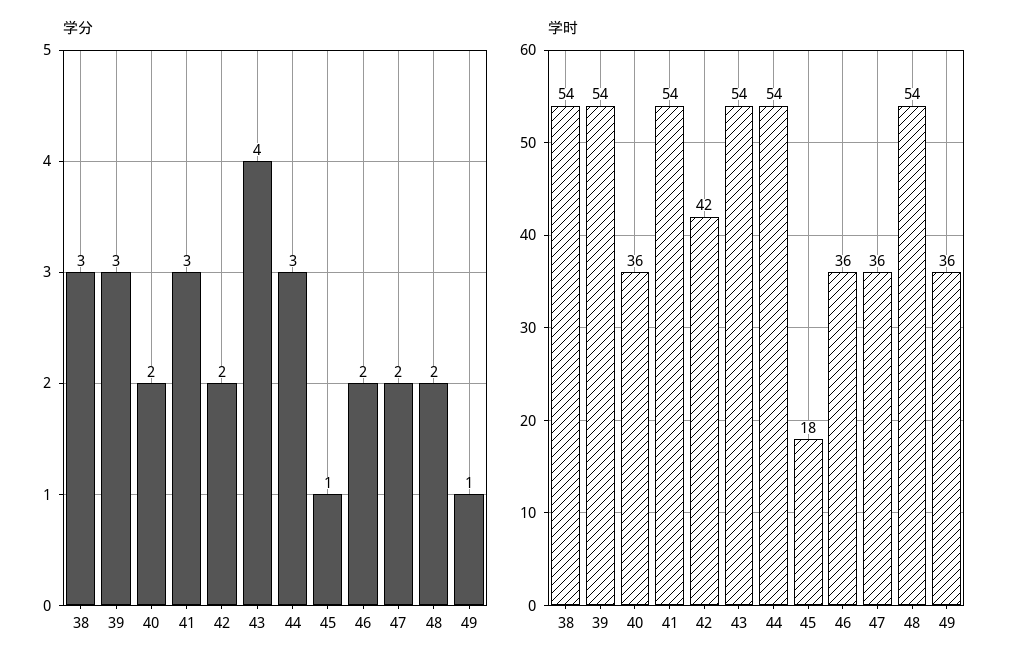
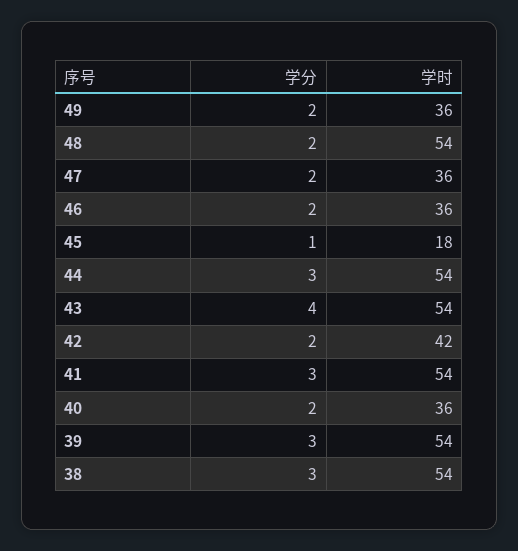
学分, 49: 1 -> 2

